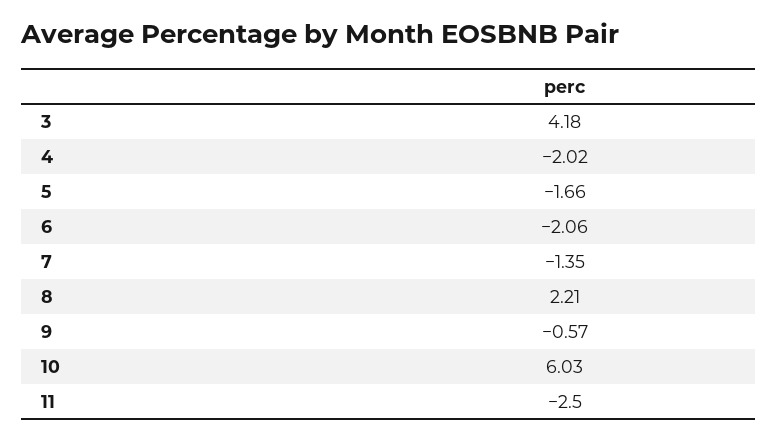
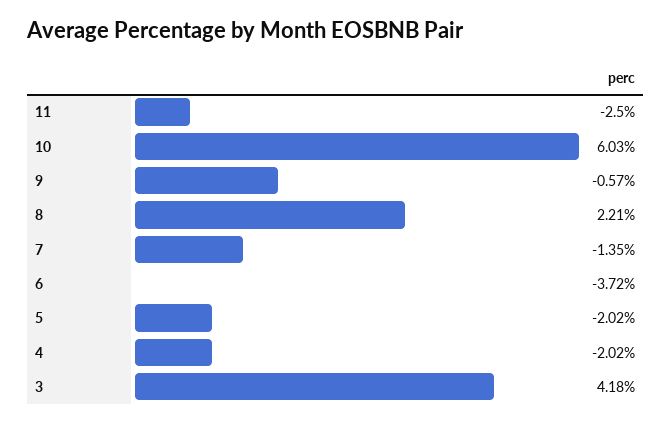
5: -1.66 -> -2.02
6: -2.06 -> -3.72

